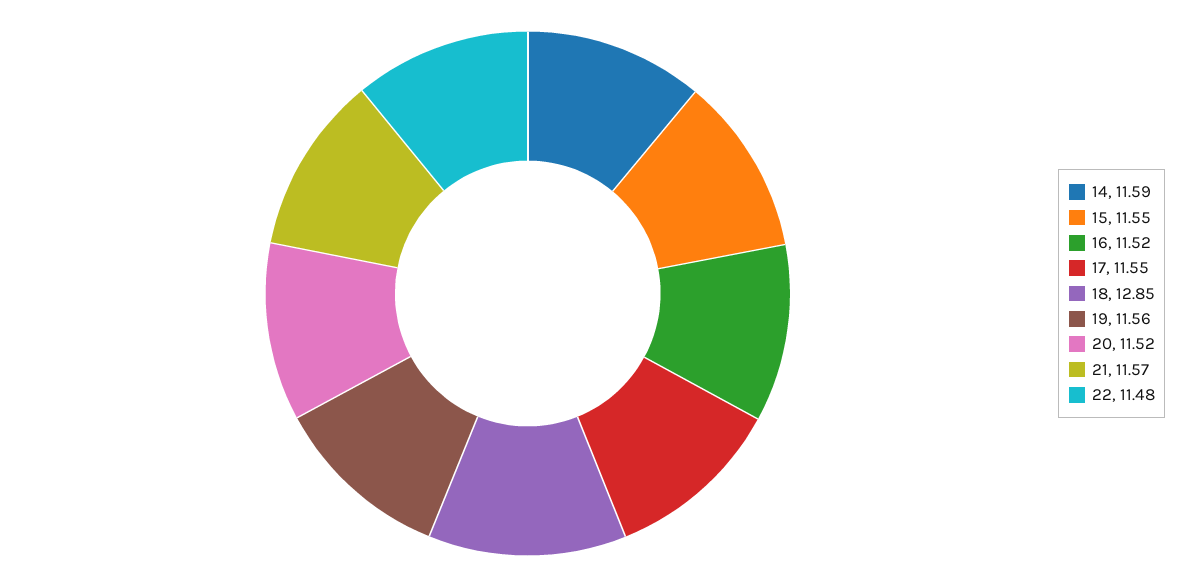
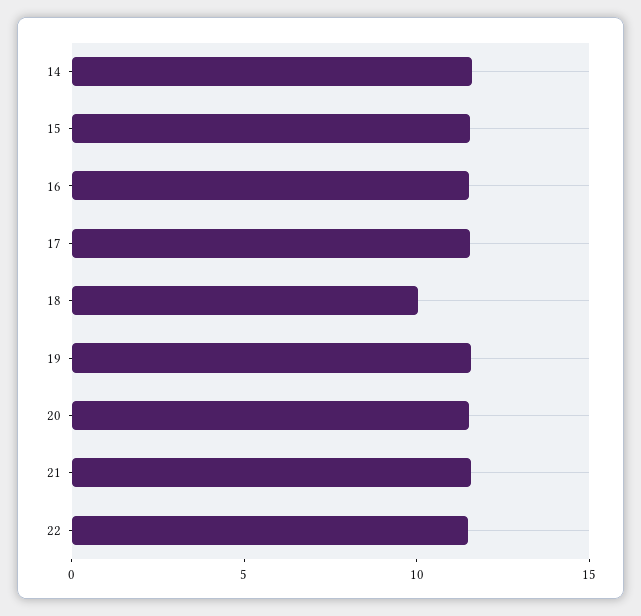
18: 12.85 -> 10

